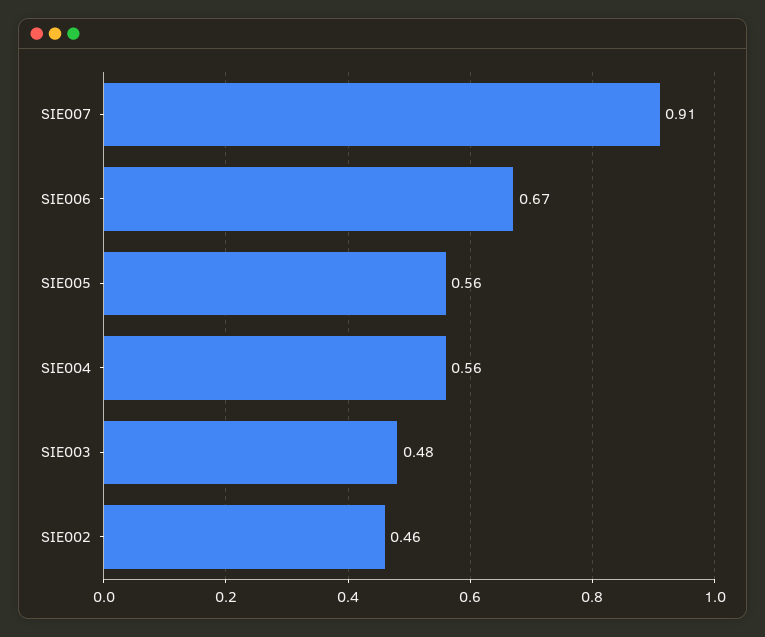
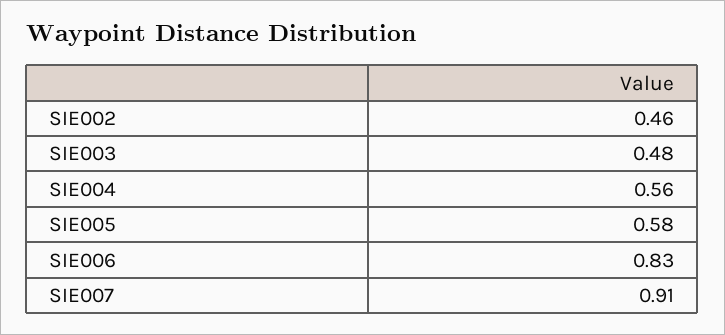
SIE006: 0.67 -> 0.83
SIE005: 0.56 -> 0.58

